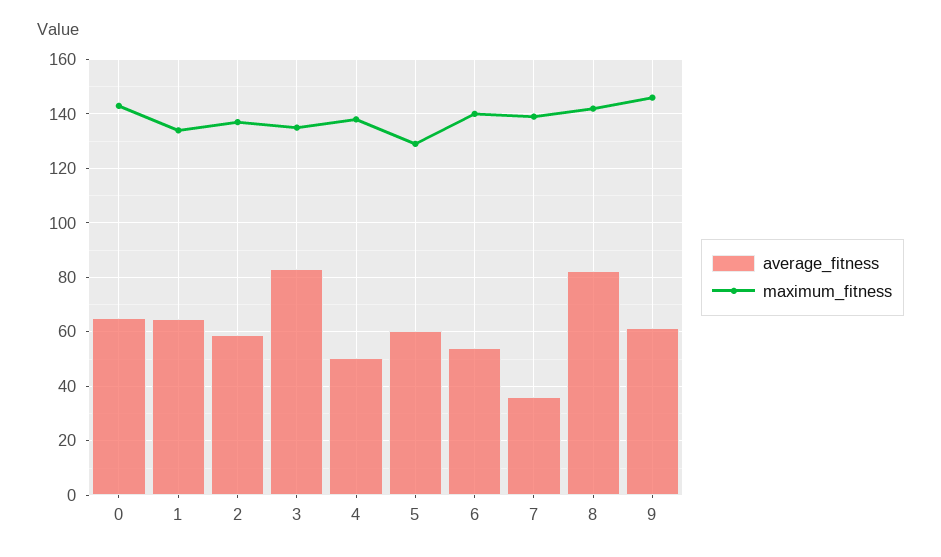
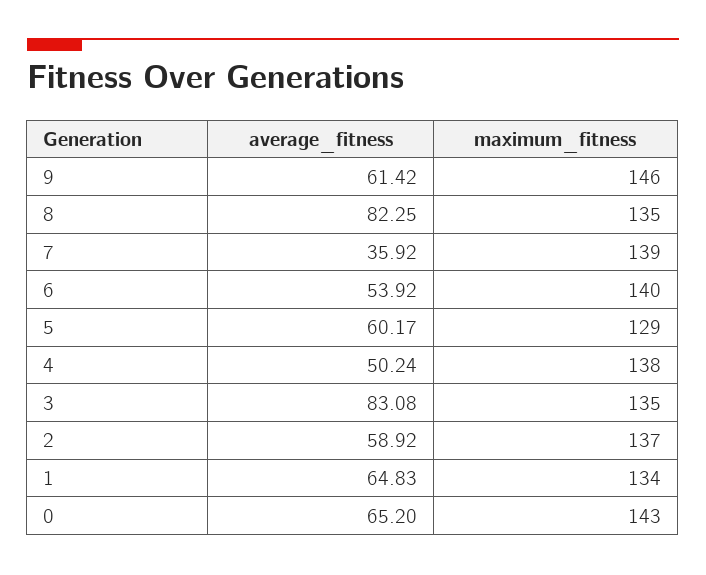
maximum_fitness, 8: 142.5 -> 135

